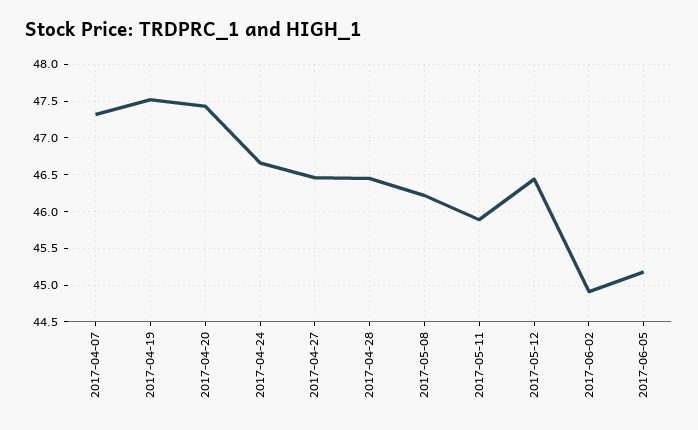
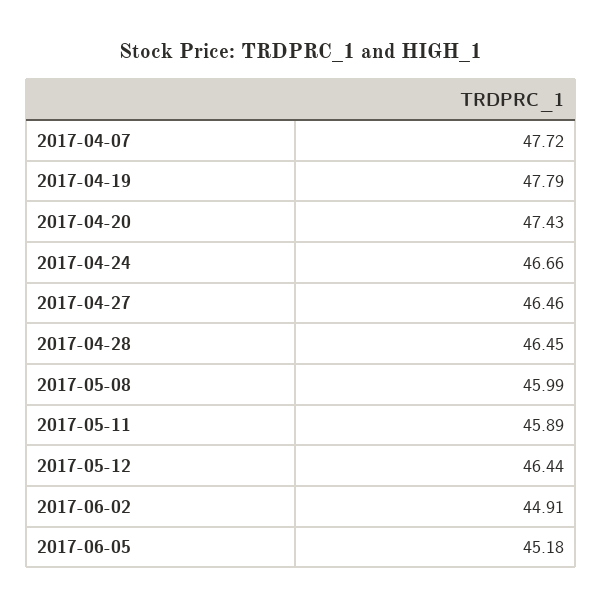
2017-04-07: 47.3 -> 47.72
2017-04-19: 47.5 -> 47.79
2017-05-08: 46.2 -> 45.99

